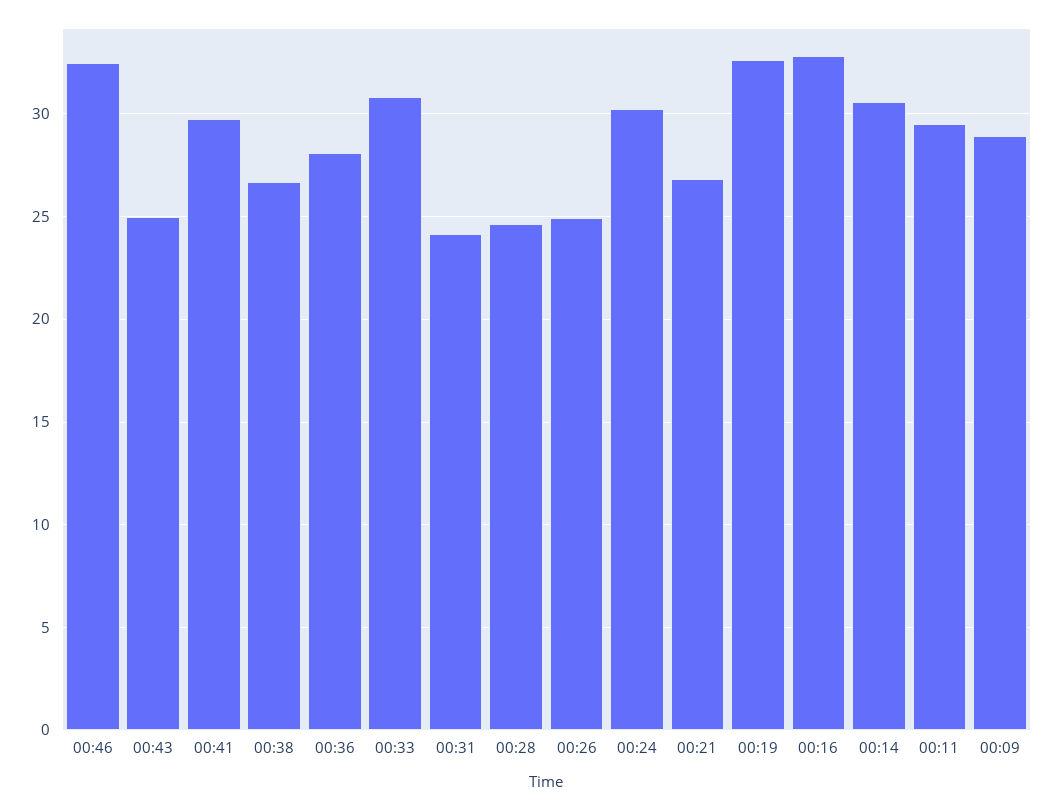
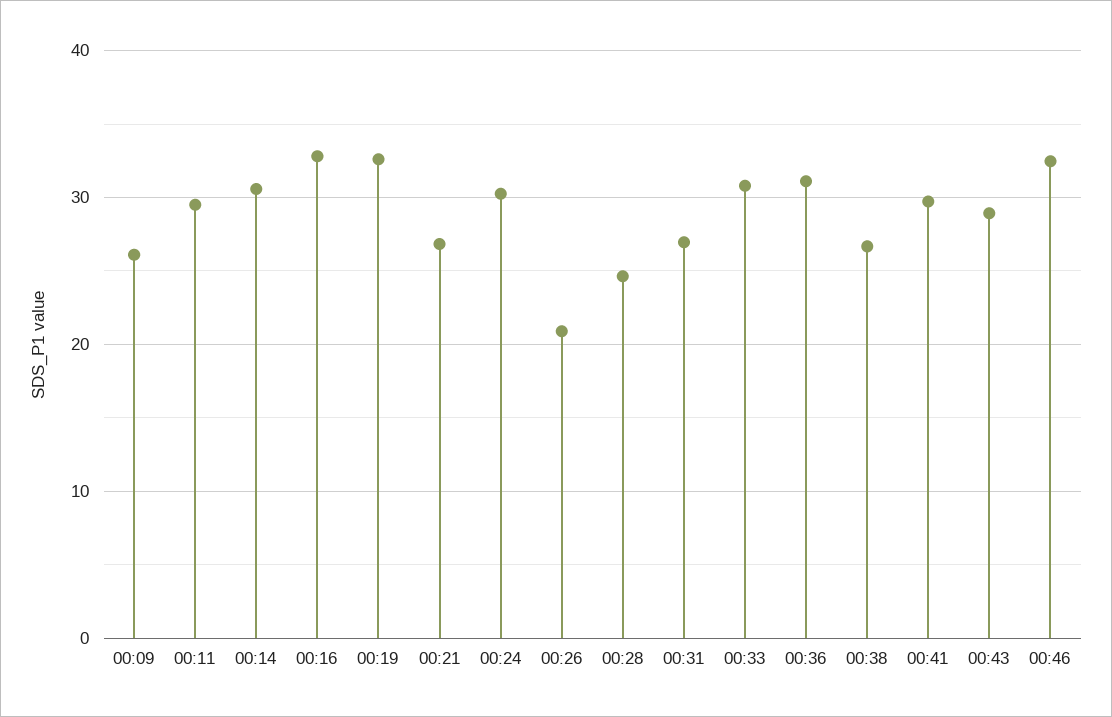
00:43: 25 -> 29
00:36: 28 -> 31
00:31: 24 -> 27
00:26: 25 -> 21
00:09: 29 -> 26

